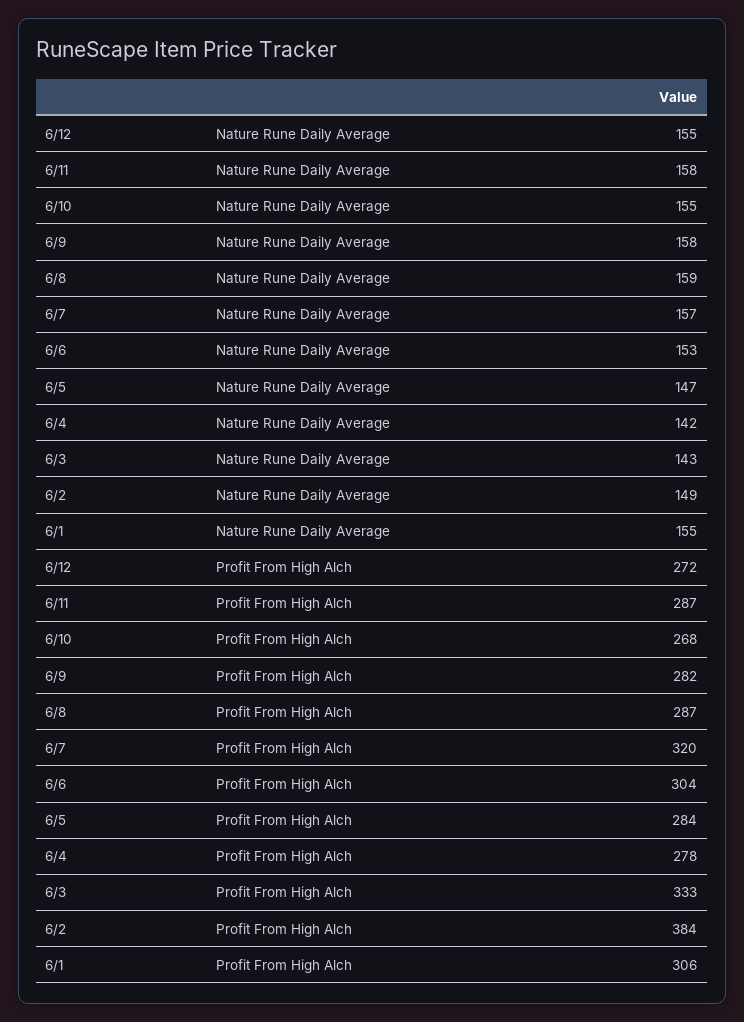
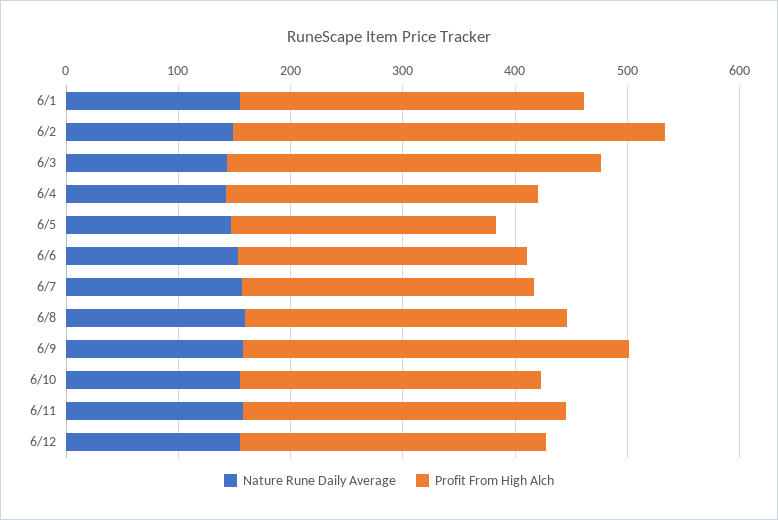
Profit From High Alch, 6/9: 282 -> 340
Profit From High Alch, 6/7: 320 -> 260
Profit From High Alch, 6/6: 304 -> 260
Profit From High Alch, 6/5: 284 -> 240

